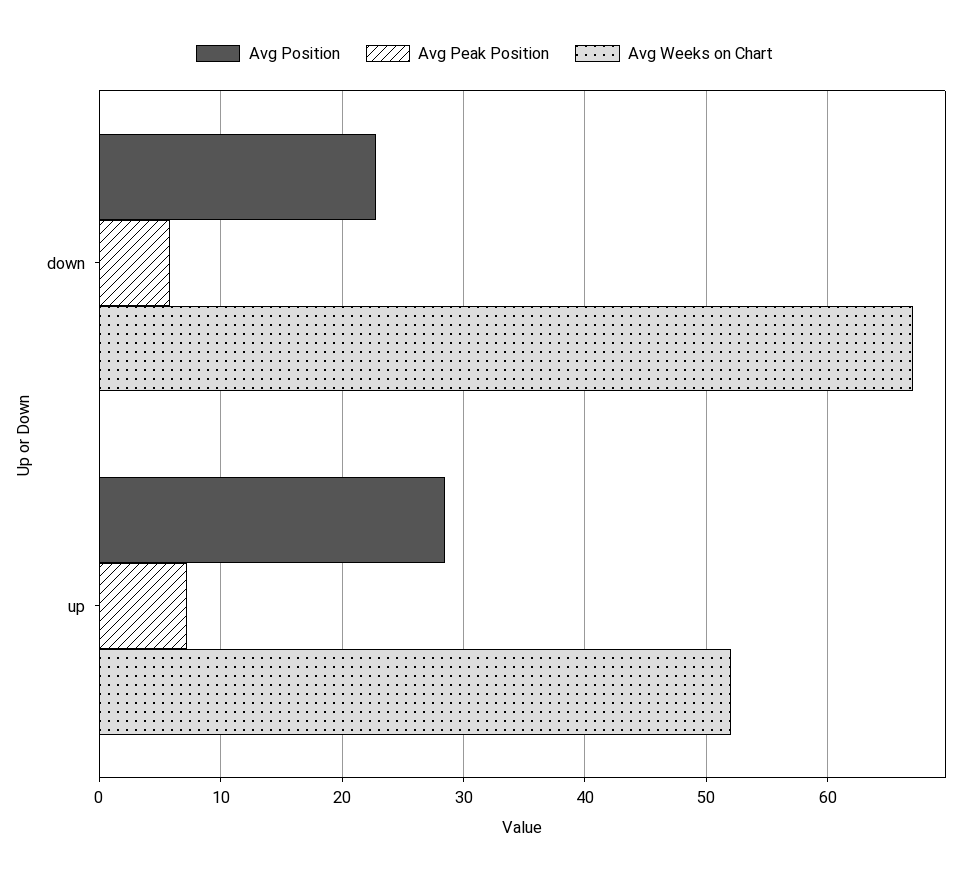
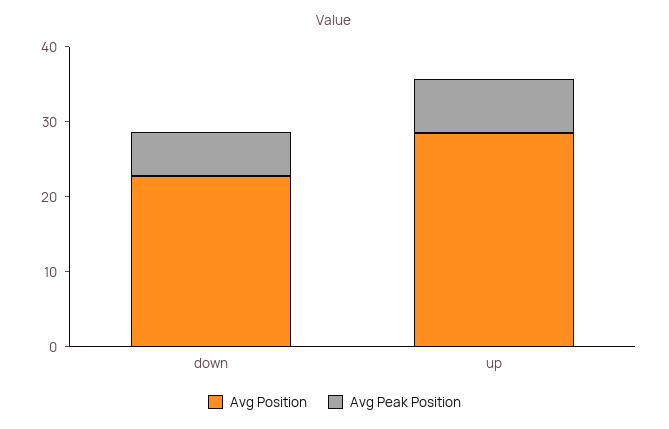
Avg Weeks on Chart, down: 67 -> none
Avg Weeks on Chart, up: 52 -> none

